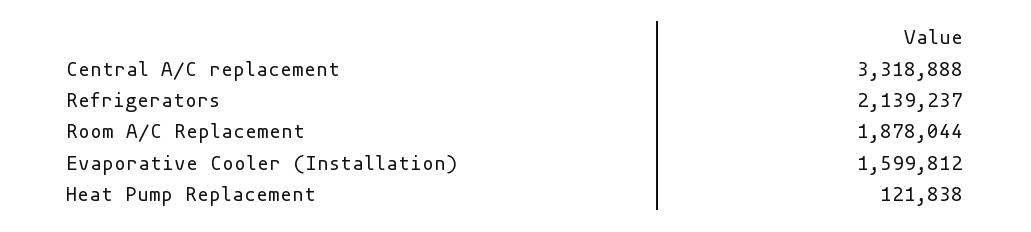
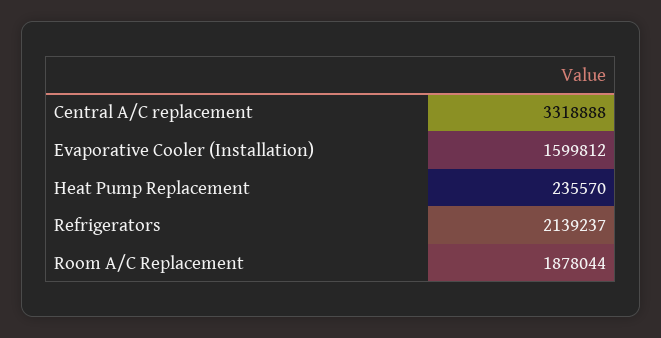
Heat Pump Replacement: 121838 -> 235570

